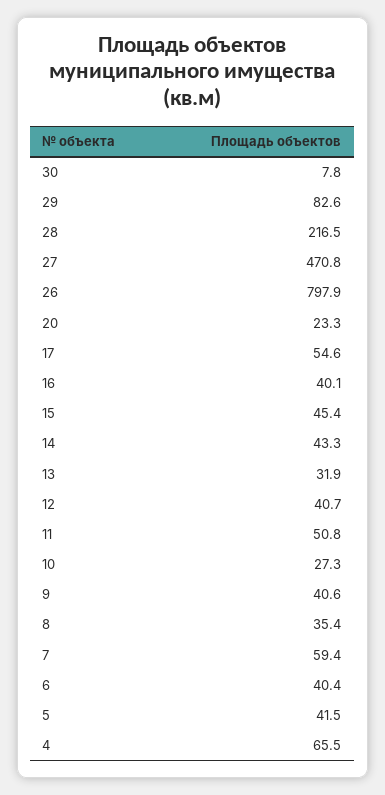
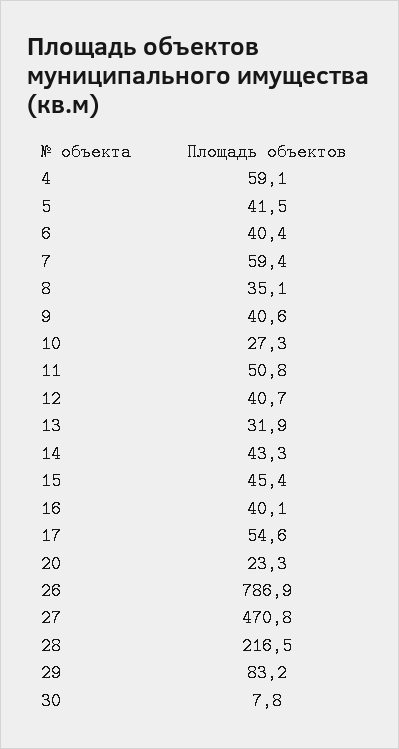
29: 82.6 -> 83.2
26: 797.9 -> 786.9
8: 35.4 -> 35.1
4: 65.5 -> 59.1

